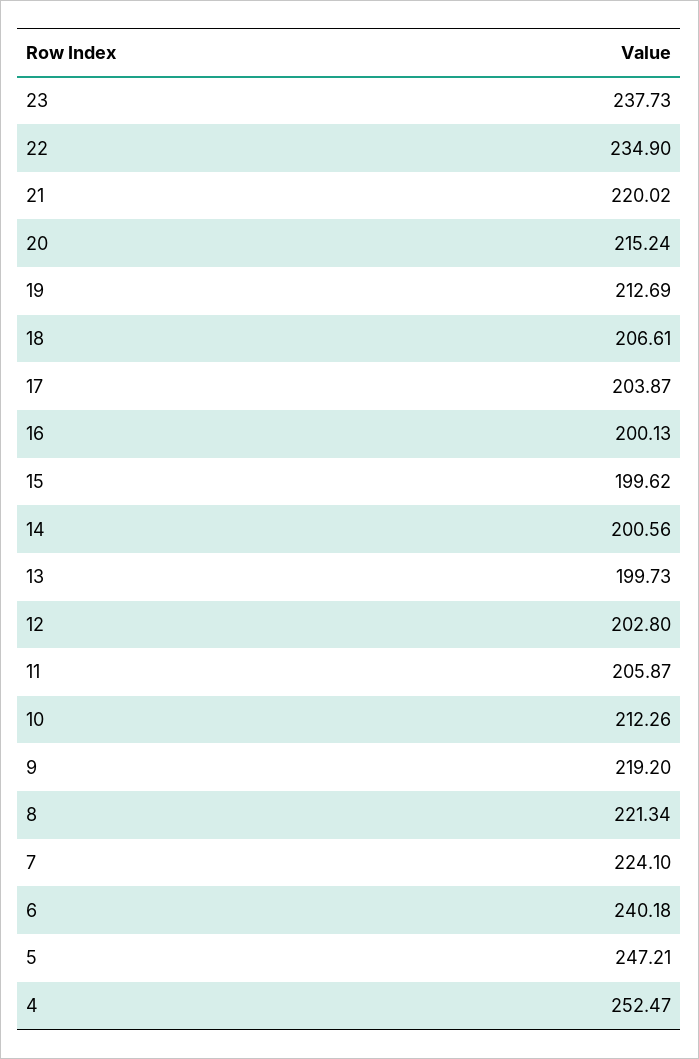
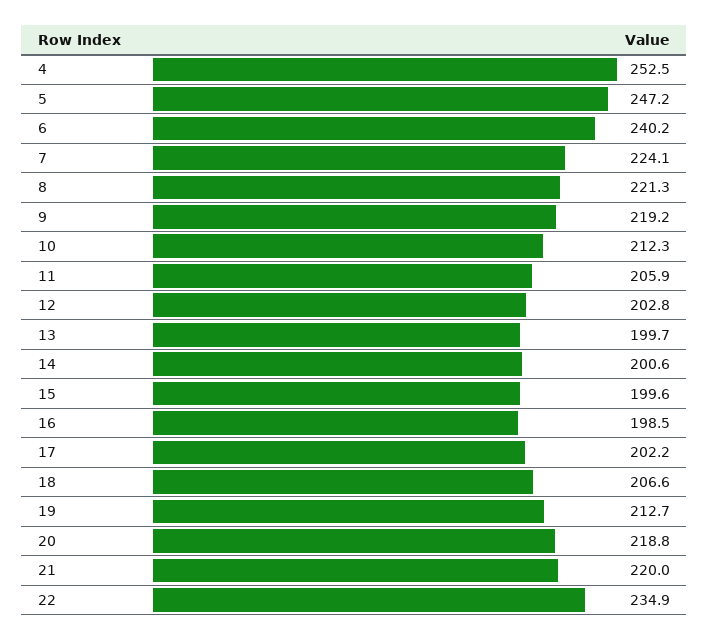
23: 237.73 -> none
20: 215.24 -> 218.8
17: 203.87 -> 202.2
16: 200.13 -> 198.5

